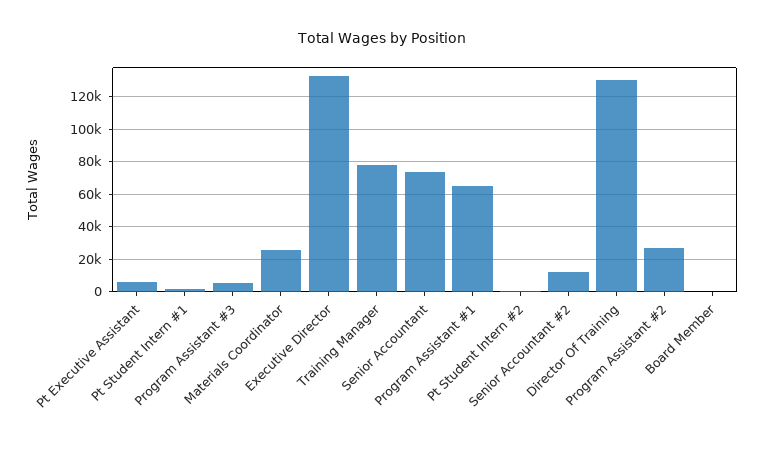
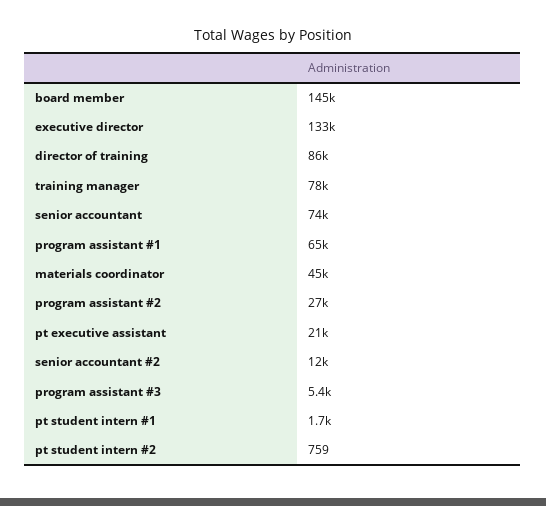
Pt Executive Assistant: 5000 -> 21000
Materials Coordinator: 25000 -> 45000
Director Of Training: 130000 -> 86000
Board Member: 0 -> 145000

